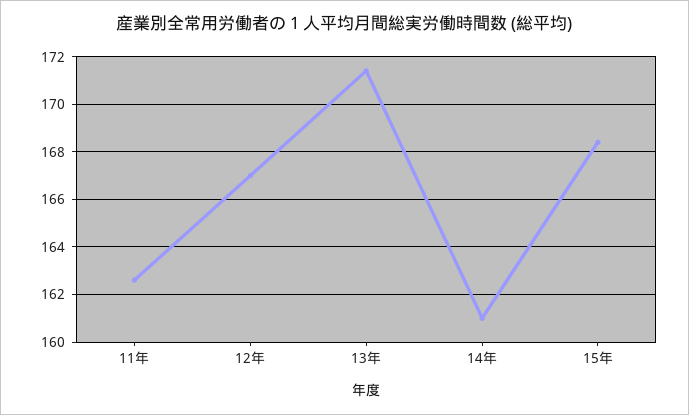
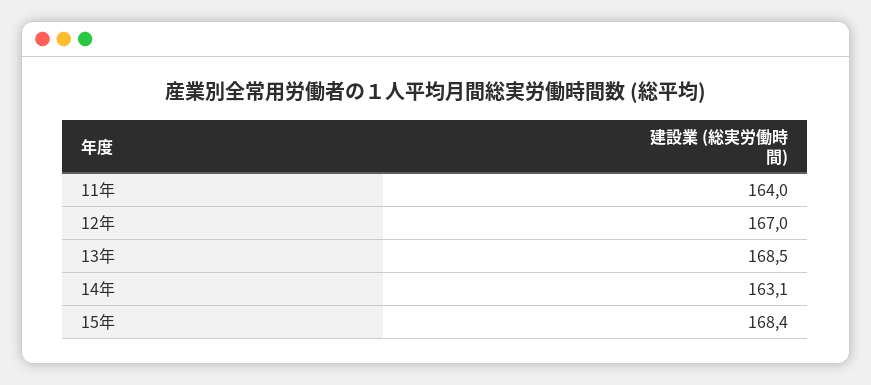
11年: 162.5 -> 164
13年: 171.5 -> 168.5
14年: 161 -> 163.1

